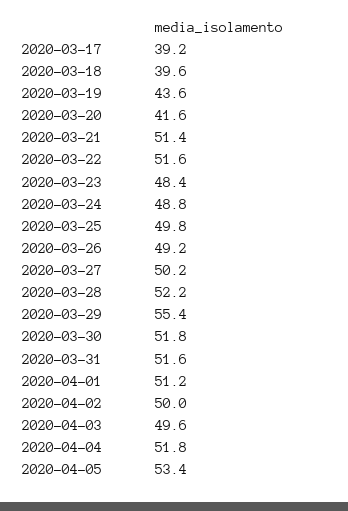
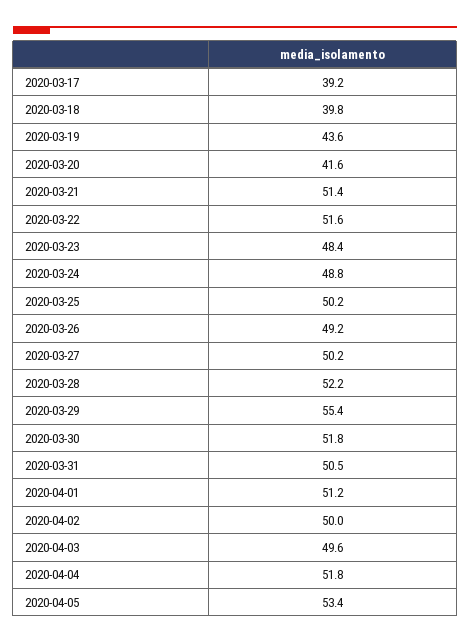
2020-03-18: 39.6 -> 39.8
2020-03-25: 49.8 -> 50.2
2020-03-31: 51.6 -> 50.5

